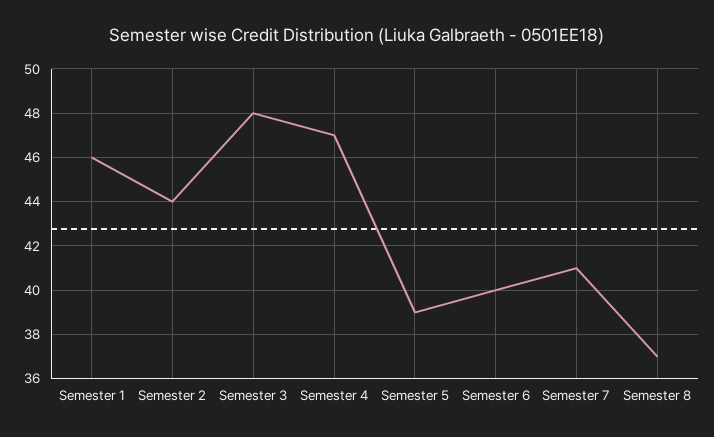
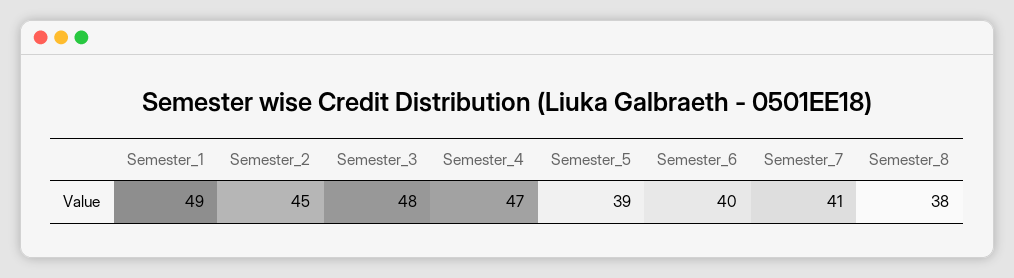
Semester 1: 46 -> 49
Semester 2: 44 -> 45
Semester 8: 37 -> 38

